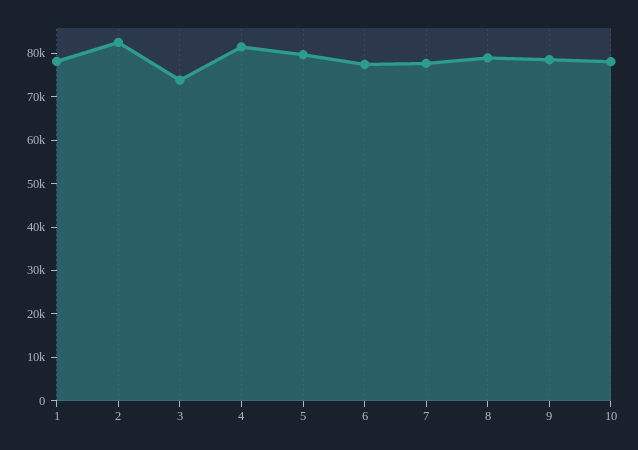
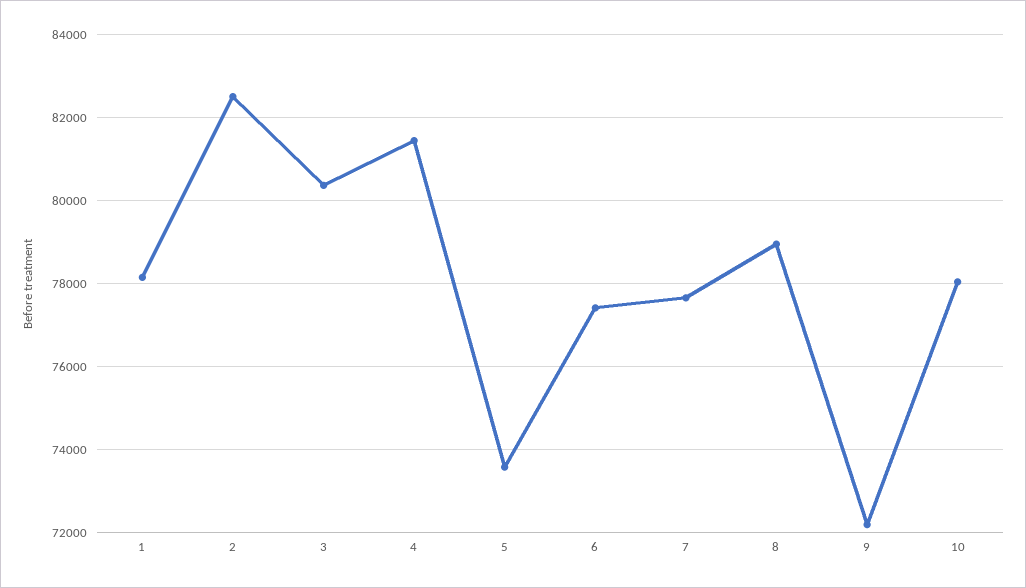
3: 74000 -> 80400
5: 80000 -> 73600
9: 78000 -> 72200

